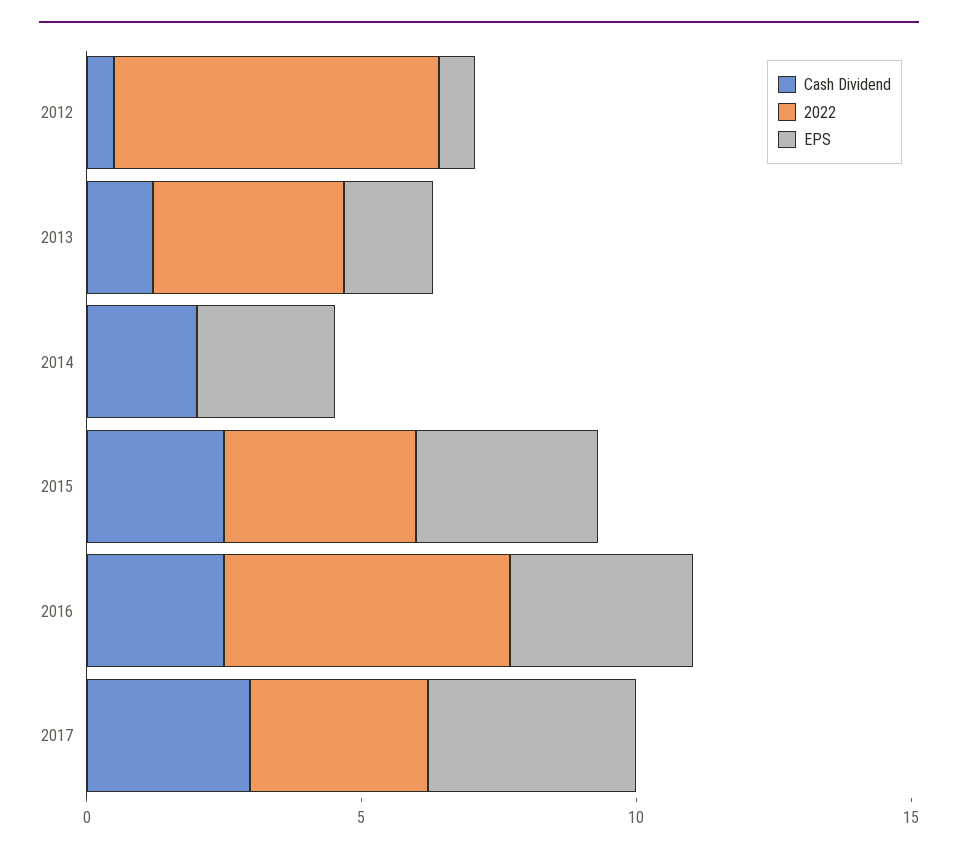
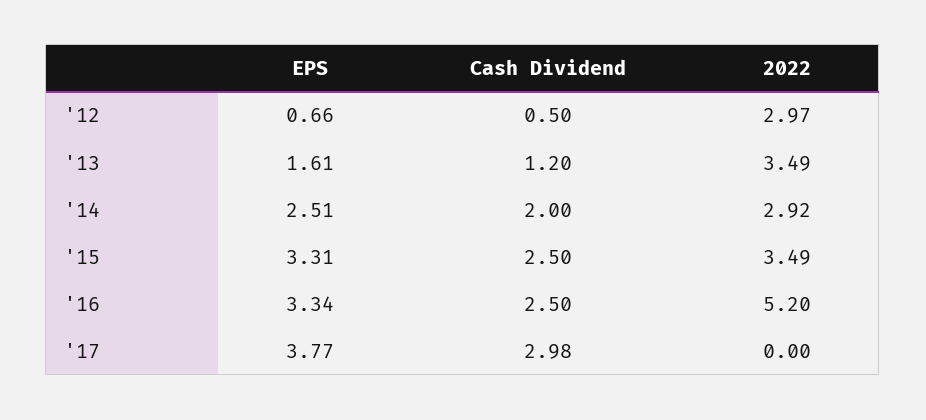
2022, 2012: 6 -> 2.97
2022, 2014: 0 -> 2.92
2022, 2017: 3 -> 0

